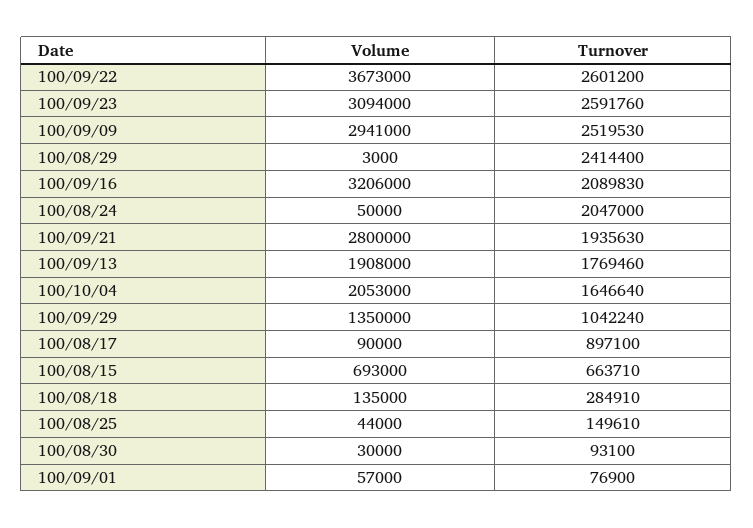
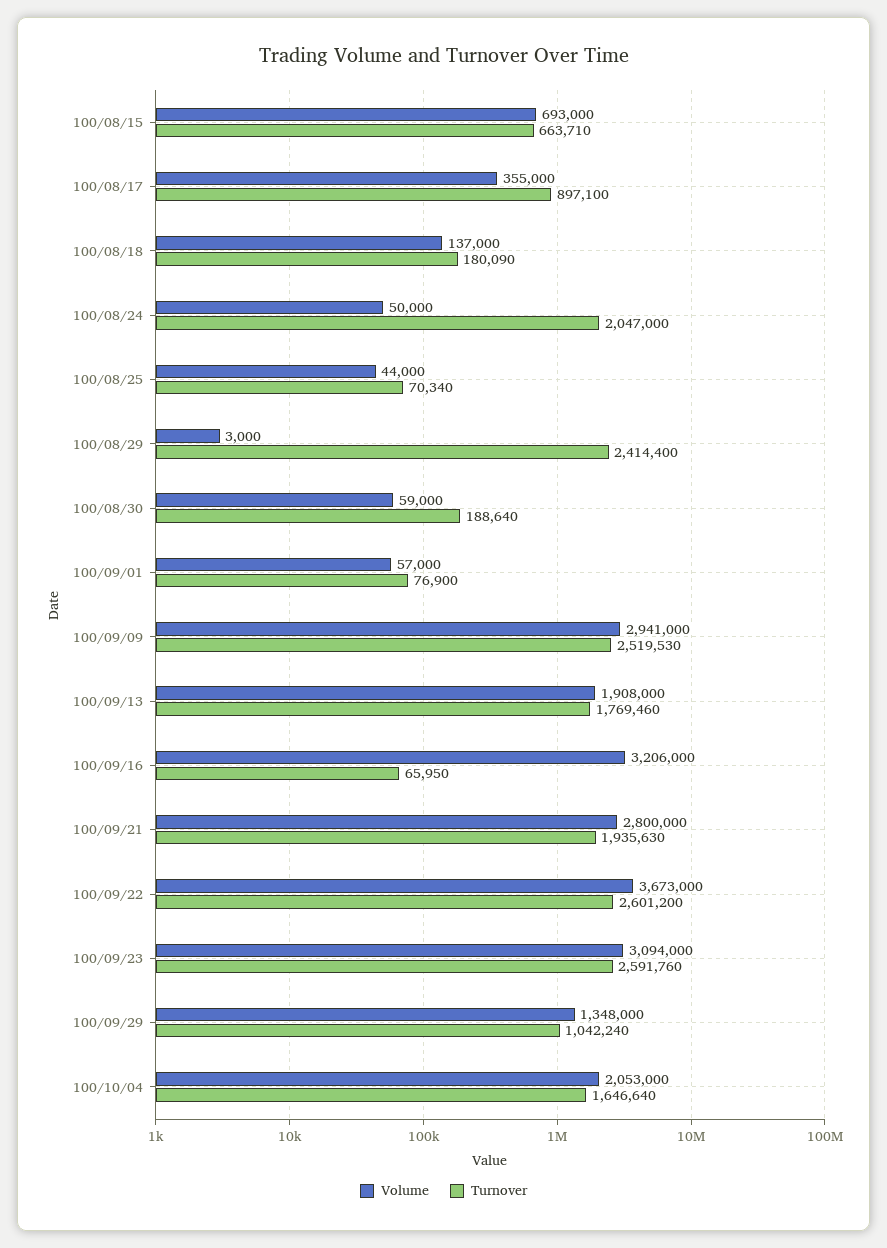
Turnover, 100/09/16: 2089830 -> 65950
Volume, 100/09/29: 1350000 -> 1348000
Volume, 100/08/17: 90000 -> 355000
Volume, 100/08/18: 135000 -> 137000
Turnover, 100/08/18: 284910 -> 180090
Turnover, 100/08/25: 149610 -> 70340
Volume, 100/08/30: 30000 -> 59000
Turnover, 100/08/30: 93100 -> 188640

